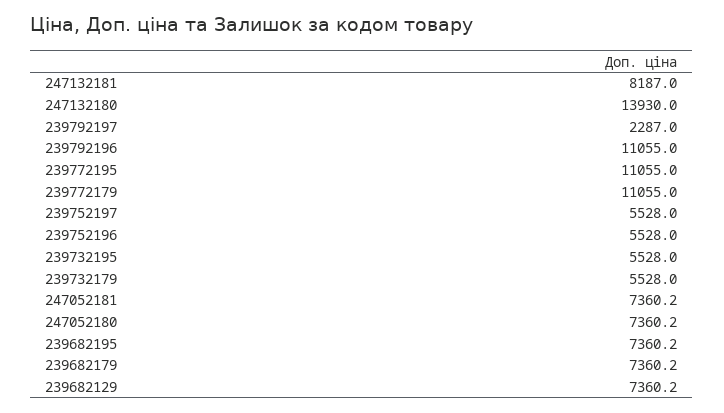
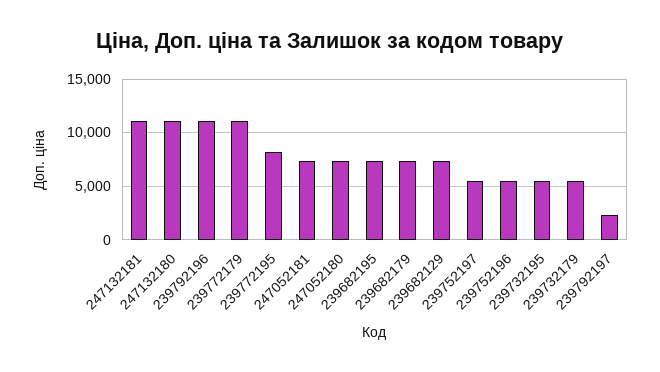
247132181: 8187 -> 11000
247132180: 13930 -> 11000
239772195: 11055 -> 8000

